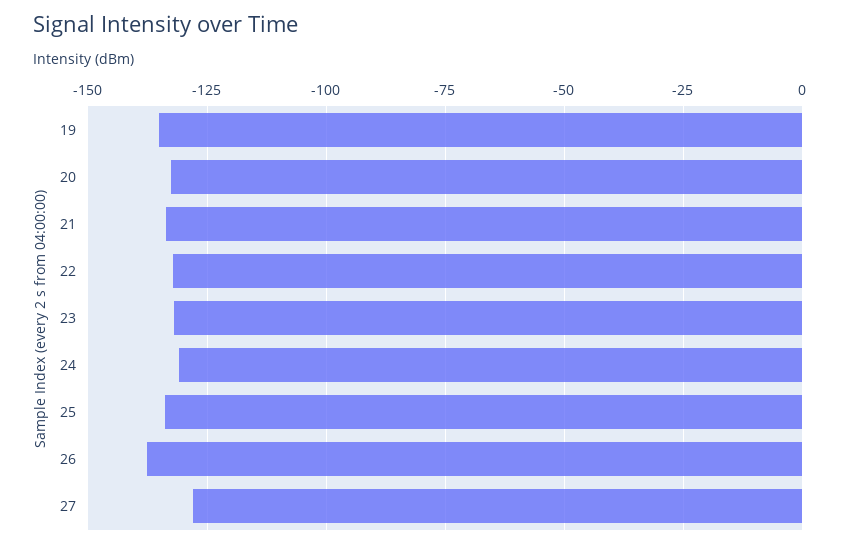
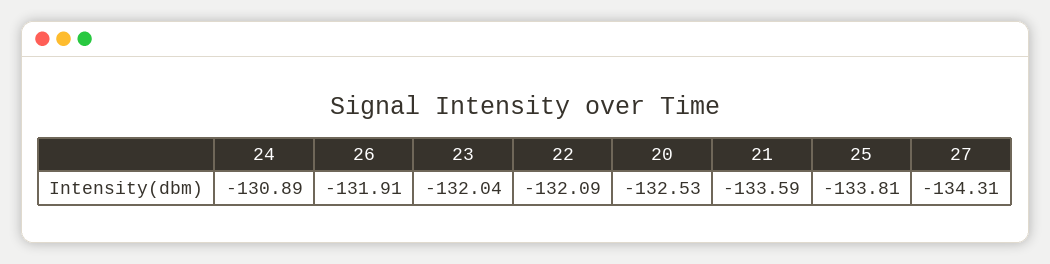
19: -135 -> none
26: -137.5 -> -131.91
27: -127.5 -> -134.31

